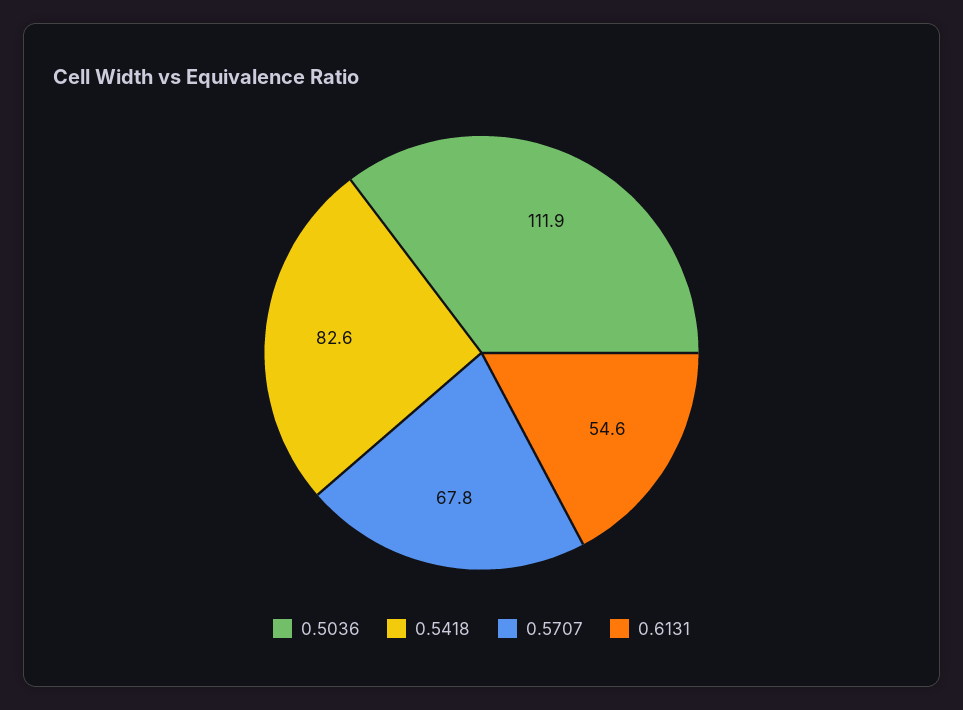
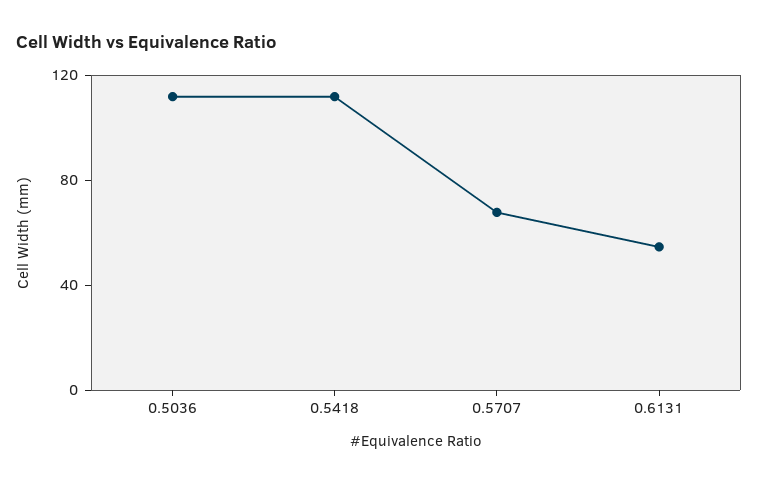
0.5418: 82.6 -> 110

